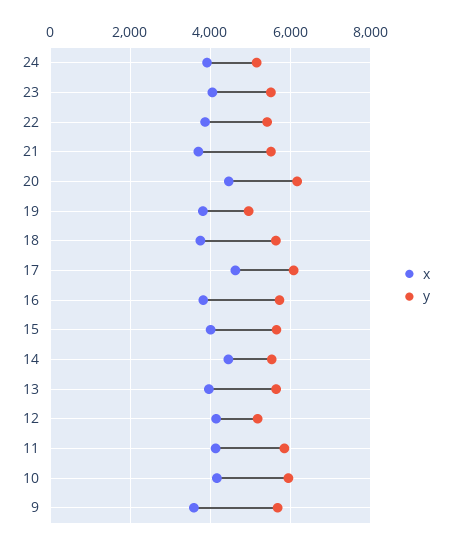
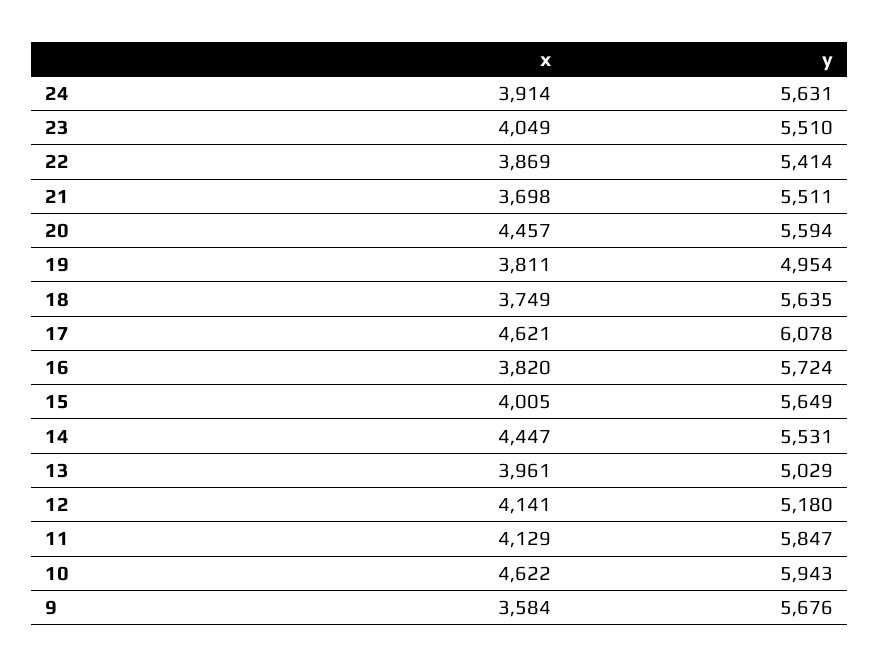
y, 24: 5200 -> 5631
y, 20: 6200 -> 5594
y, 13: 5600 -> 5029
x, 10: 4200 -> 4622

